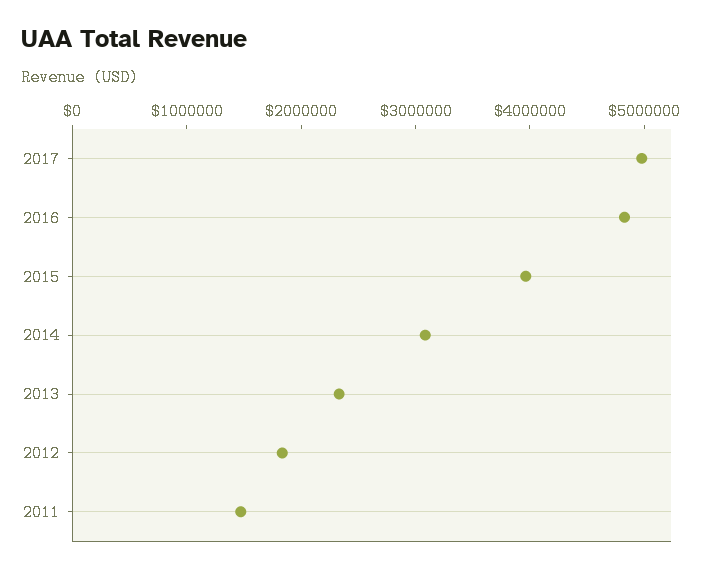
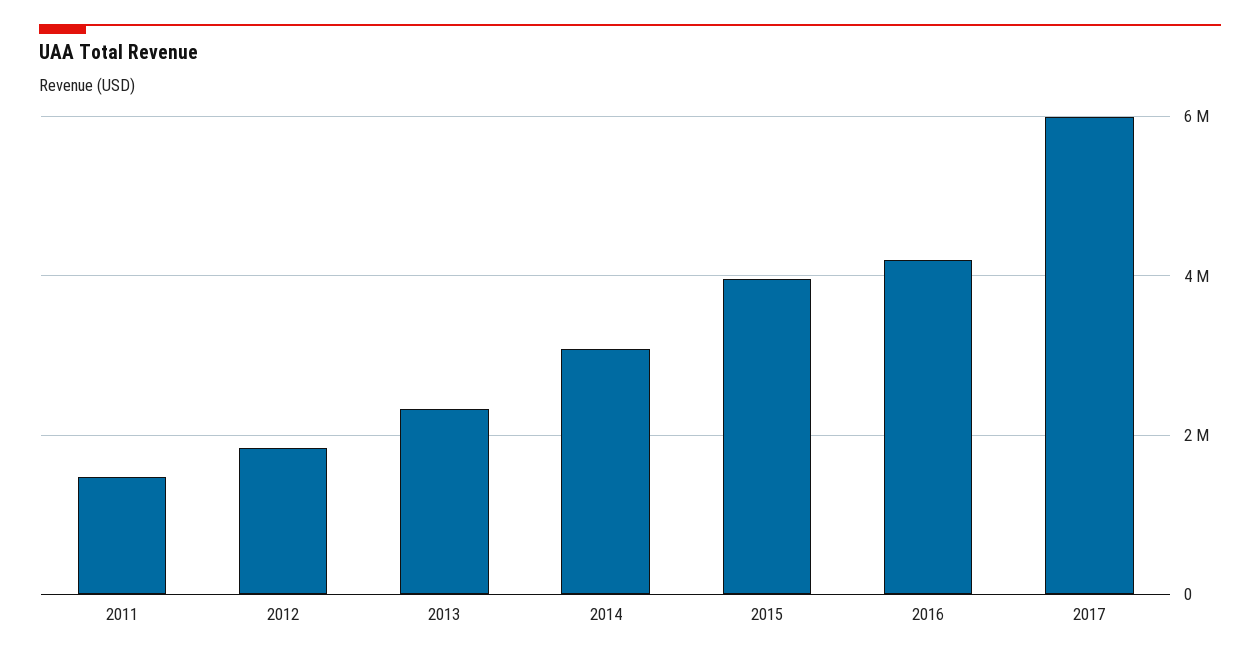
2017: 5000000 -> 6000000
2016: 4800000 -> 4200000

